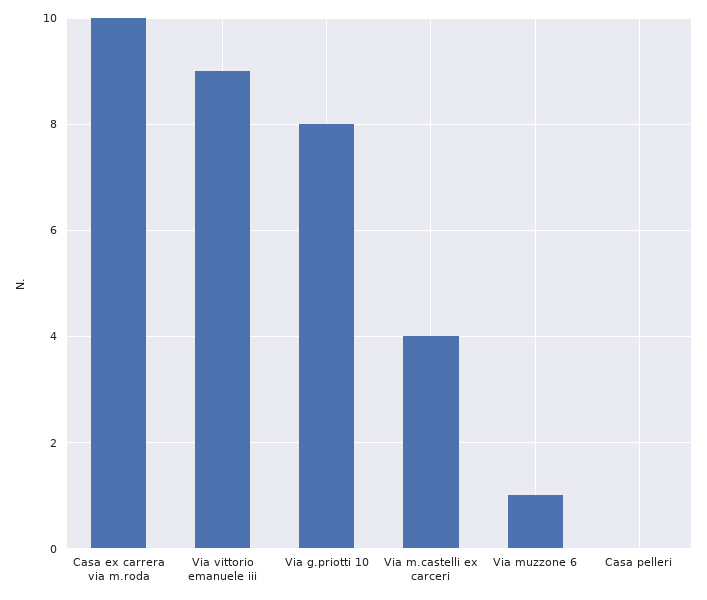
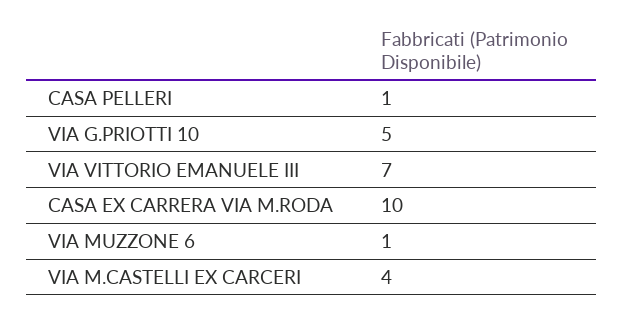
Via vittorio emanuele iii: 9 -> 7
Via g.priotti 10: 8 -> 5
Casa pelleri: 0 -> 1

